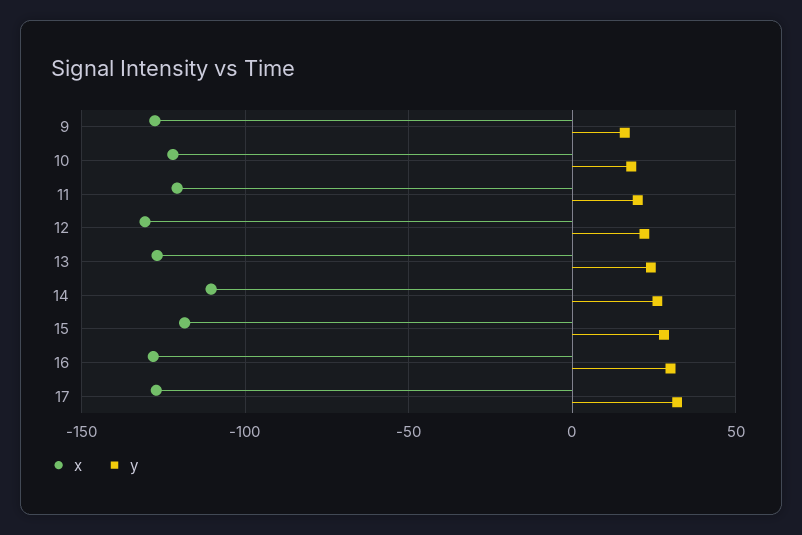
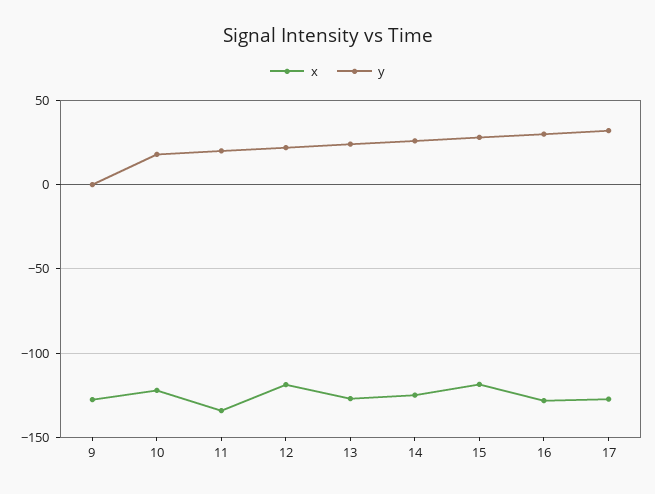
y, 9: 15 -> 0
x, 11: -120 -> -135
x, 12: -130 -> -120
x, 14: -110 -> -125

